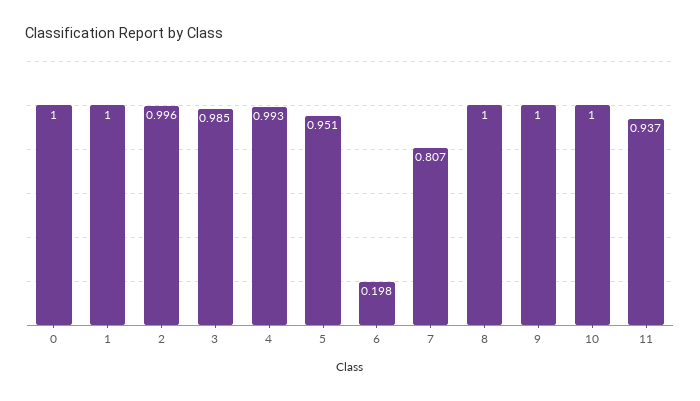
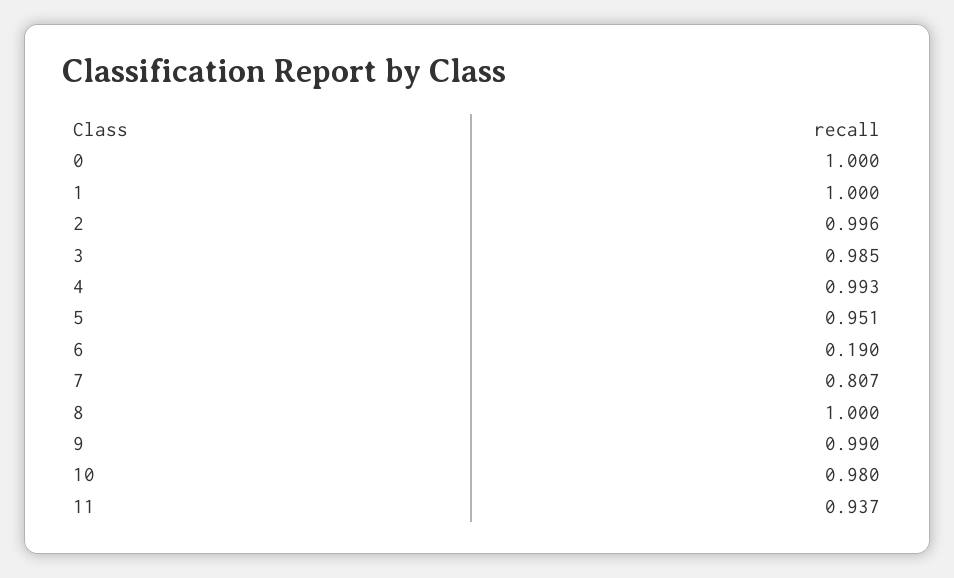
6: 0.198 -> 0.19
9: 1 -> 0.99
10: 1 -> 0.98

